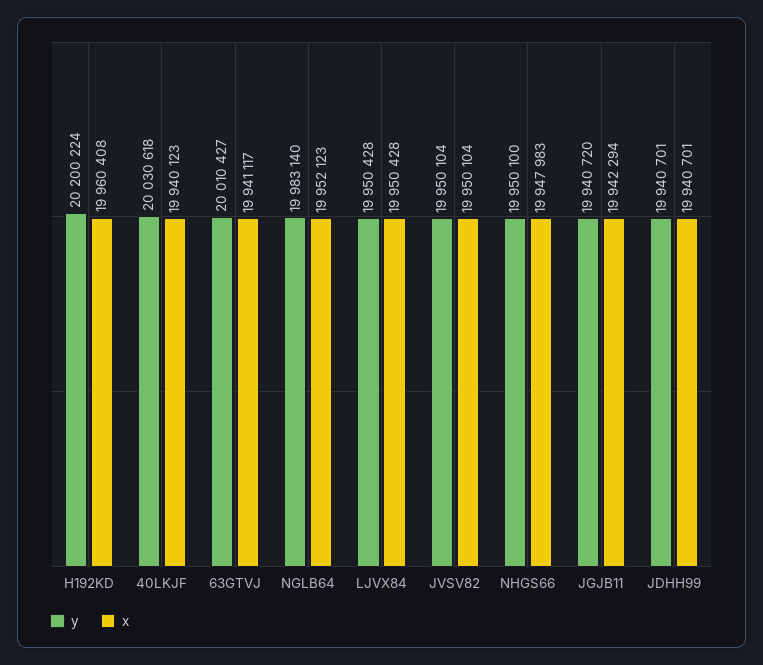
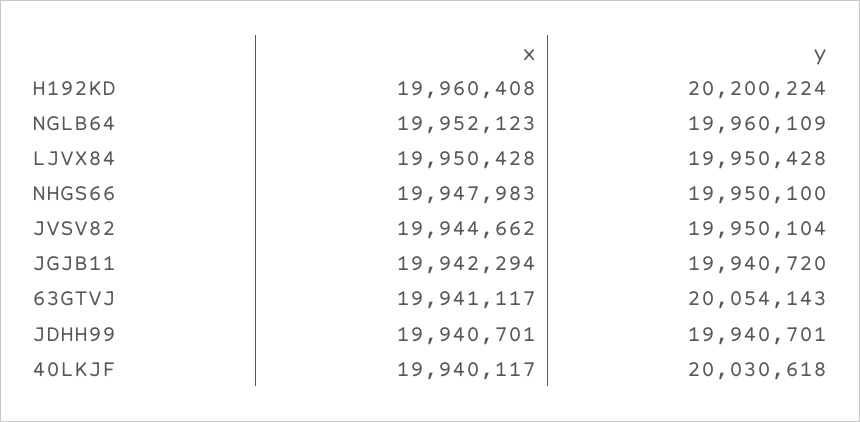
x, 40LKJF: 19940123 -> 19940117
y, 63GTVJ: 20010427 -> 20054143
y, NGLB64: 19983140 -> 19960109
x, JVSV82: 19950104 -> 19944662

